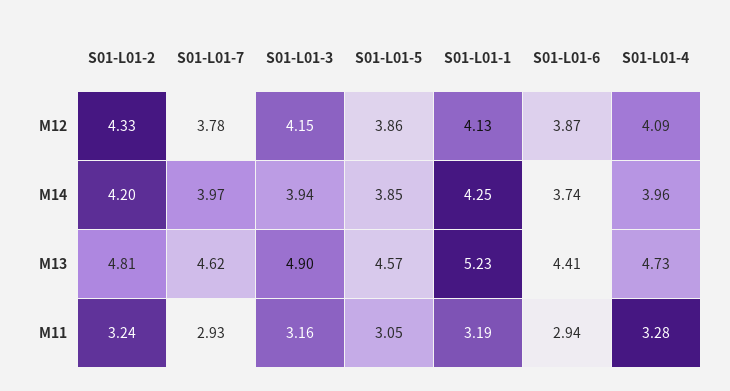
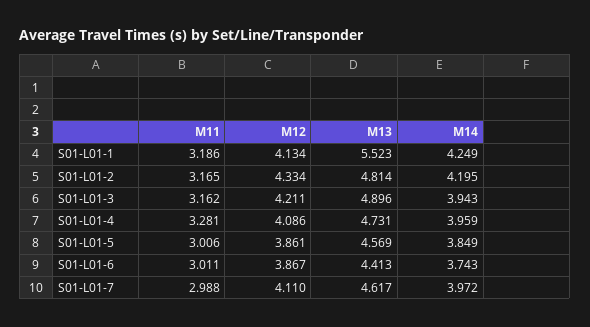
S01-L01-7, M12: 3.78 -> 4.11
S01-L01-3, M12: 4.15 -> 4.211
S01-L01-1, M13: 5.23 -> 5.523
S01-L01-2, M11: 3.24 -> 3.165
S01-L01-7, M11: 2.93 -> 2.988
S01-L01-5, M11: 3.05 -> 3.006
S01-L01-6, M11: 2.94 -> 3.011

